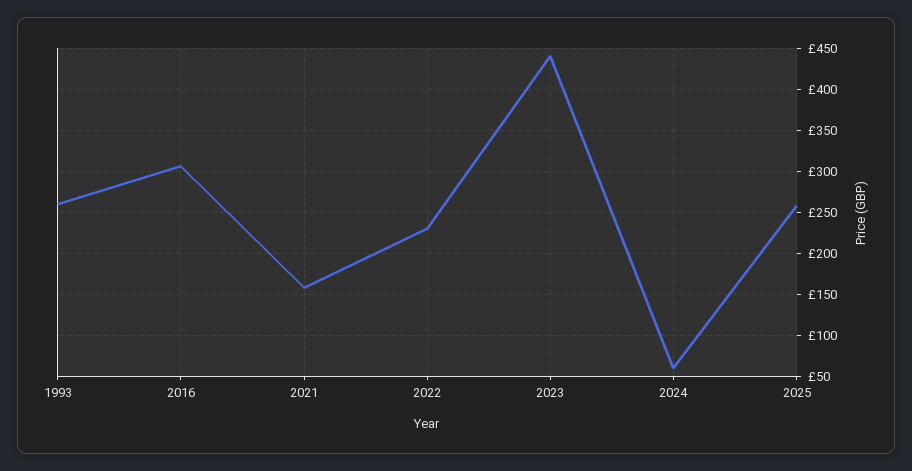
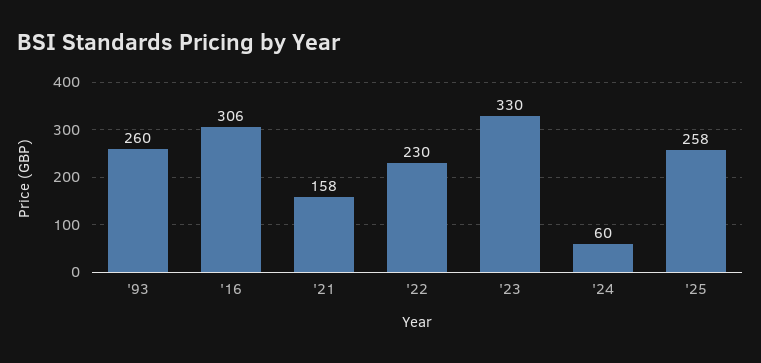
2023: 440 -> 330

